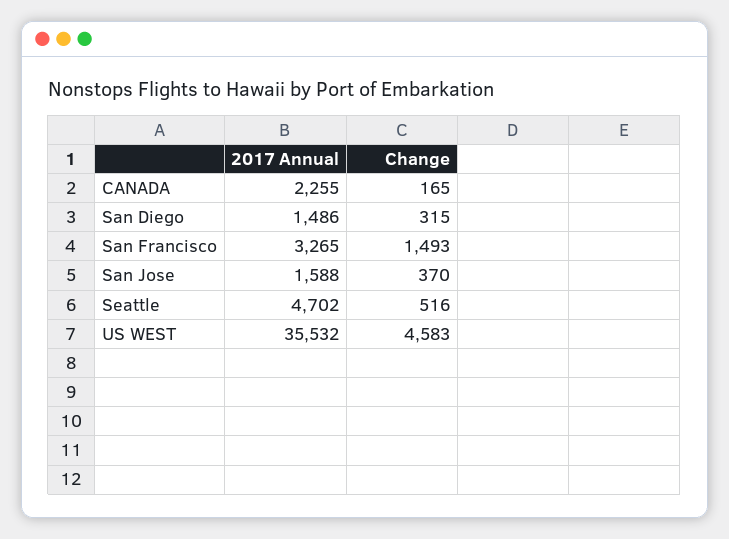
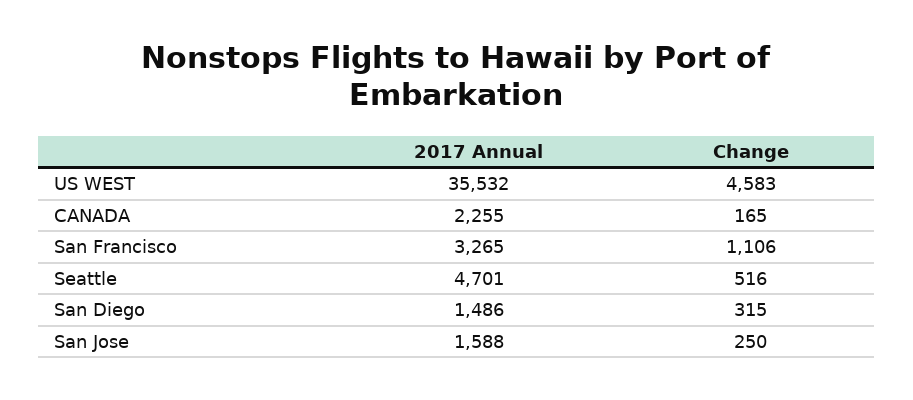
Change, San Francisco: 1493 -> 1106
Change, San Jose: 370 -> 250
2017 Annual, Seattle: 4702 -> 4701

